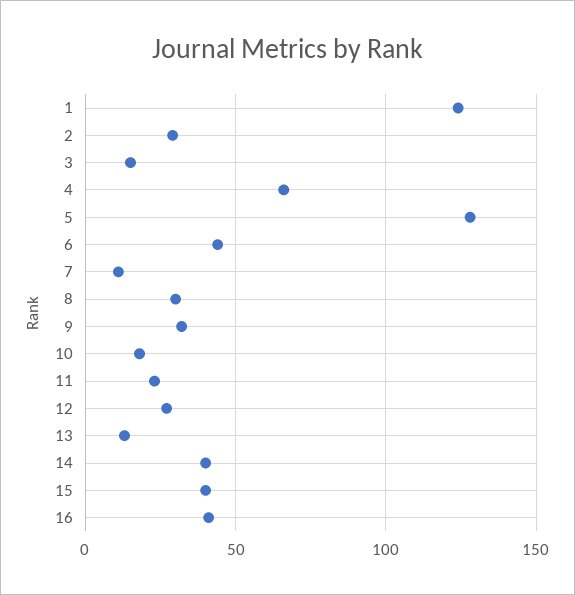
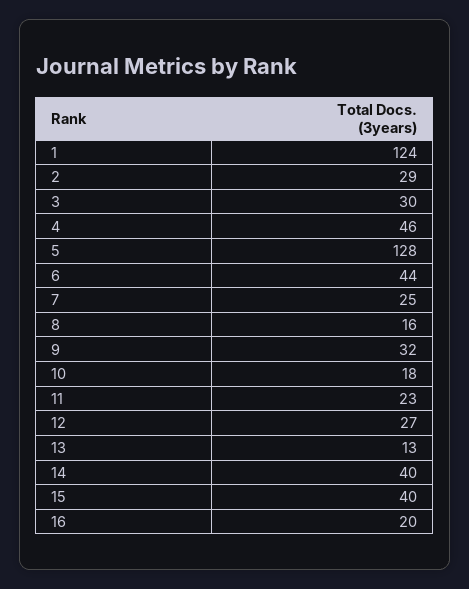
3: 15 -> 30
4: 65 -> 46
7: 10 -> 25
8: 30 -> 16
16: 40 -> 20

